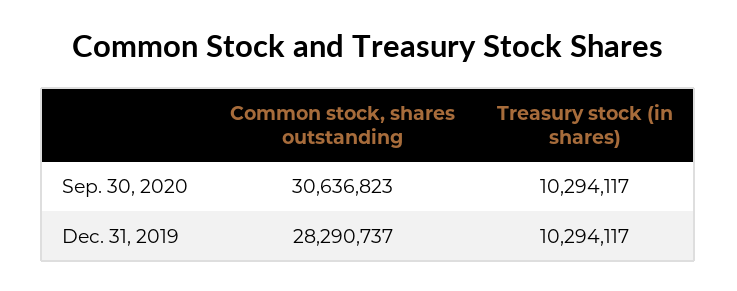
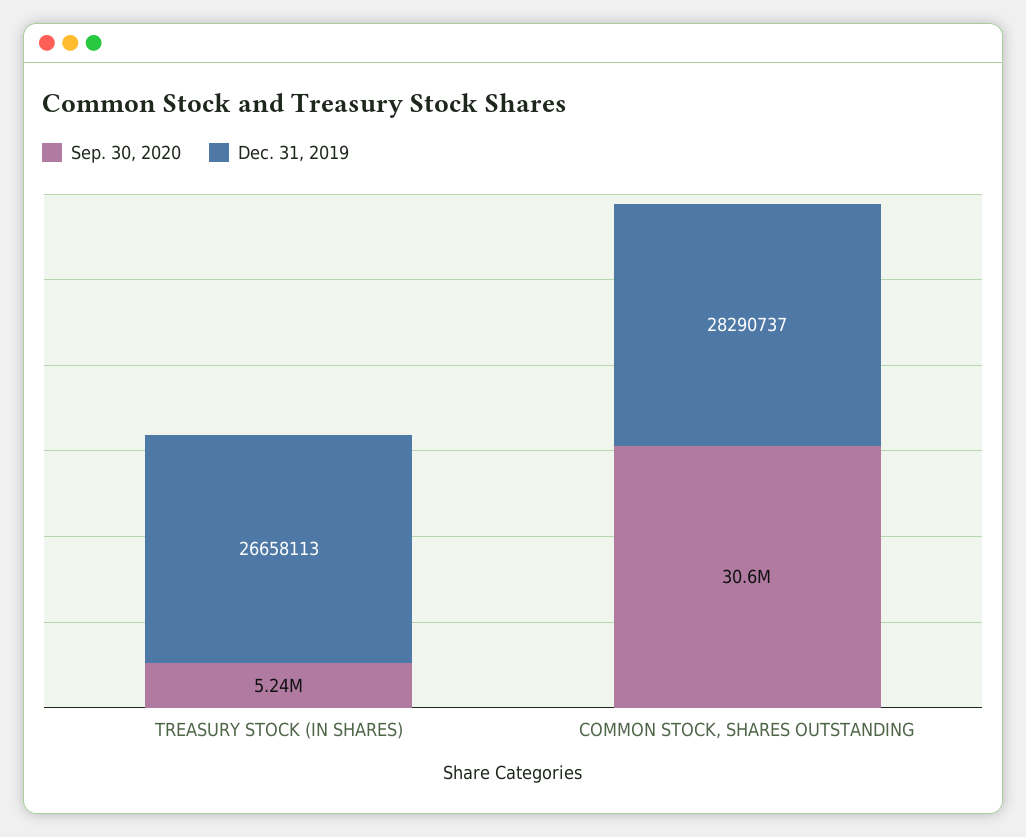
Sep. 30, 2020, Treasury stock (in shares): 10294117 -> 5240000
Dec. 31, 2019, Treasury stock (in shares): 10294117 -> 26658113

